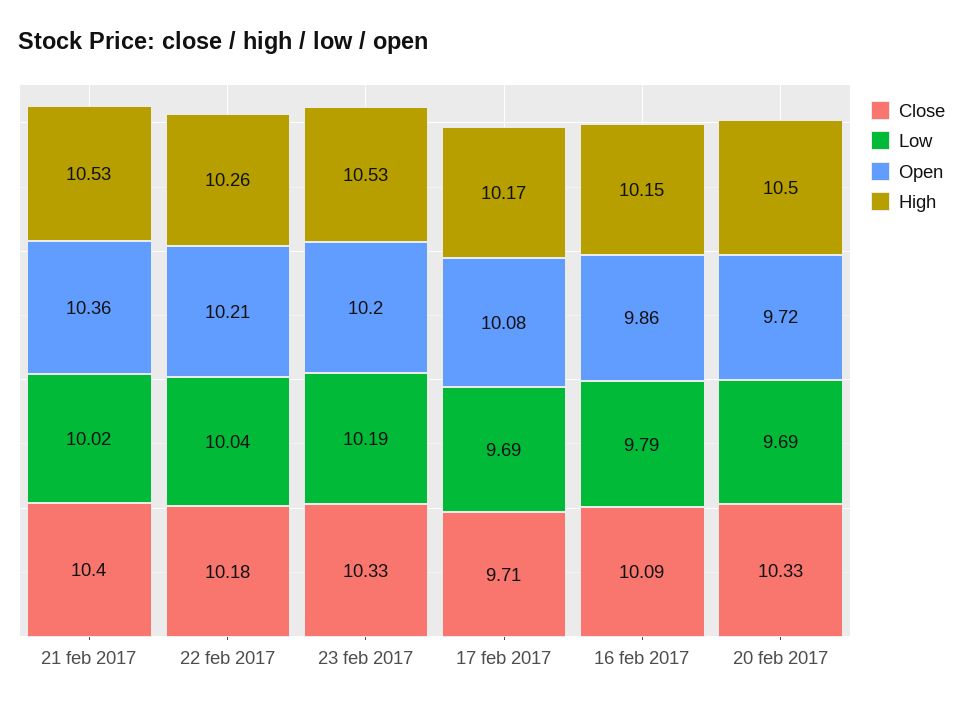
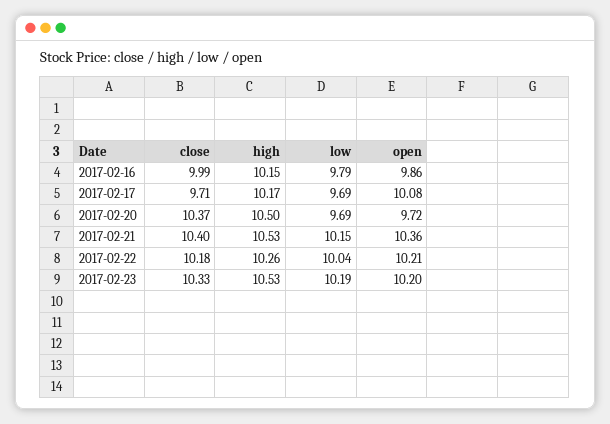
Low, 21 feb 2017: 10.02 -> 10.15
Close, 16 feb 2017: 10.09 -> 9.99
Close, 20 feb 2017: 10.33 -> 10.37

